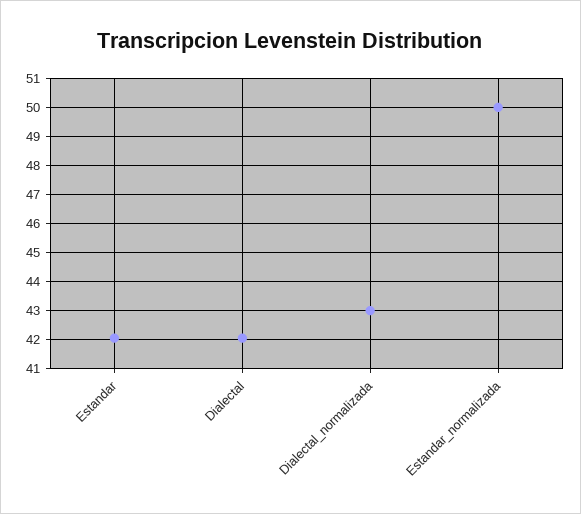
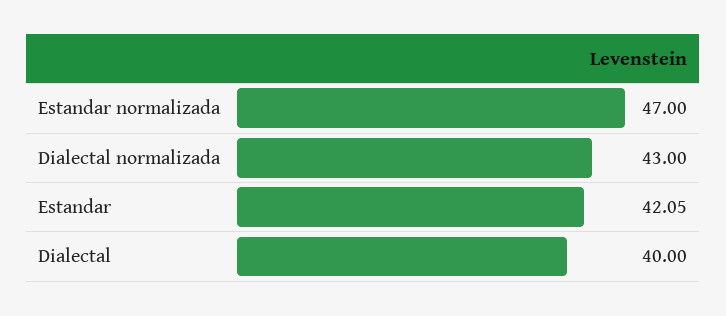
Dialectal: 42 -> 40
Estandar_normalizada: 50 -> 47

